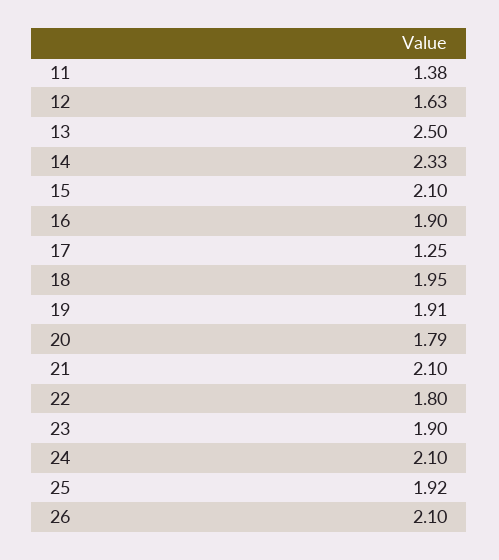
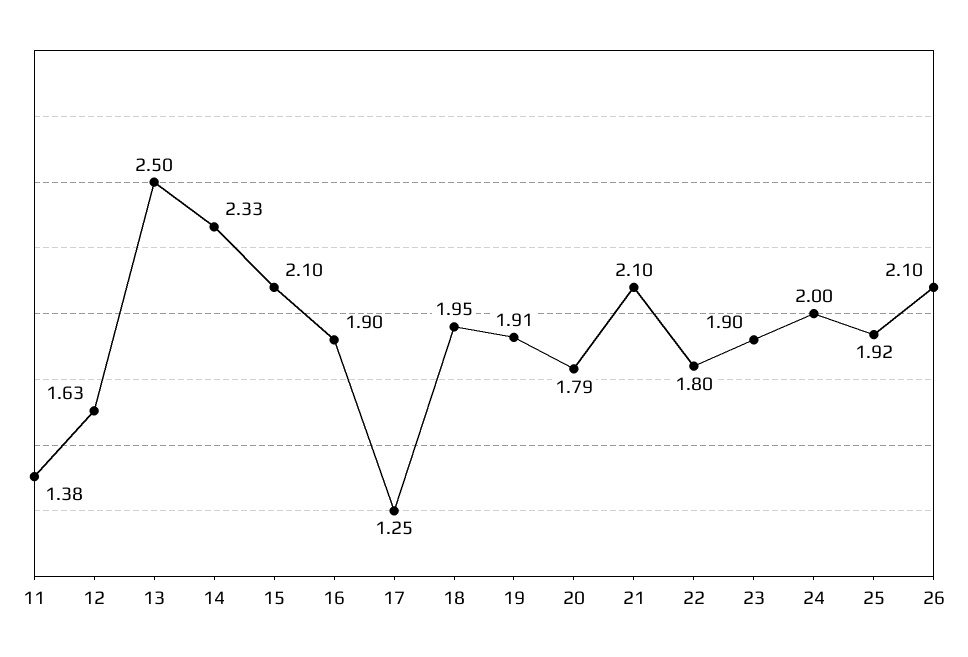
24: 2.1 -> 2

